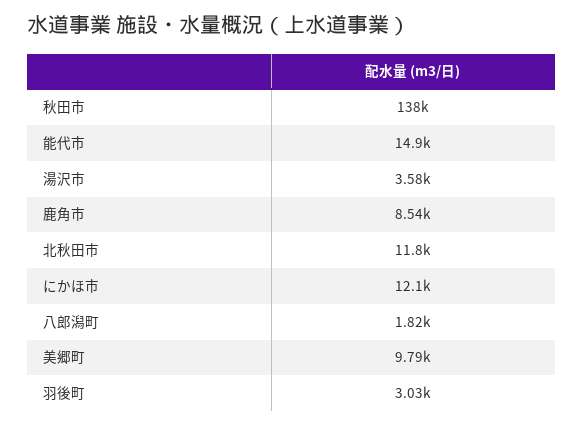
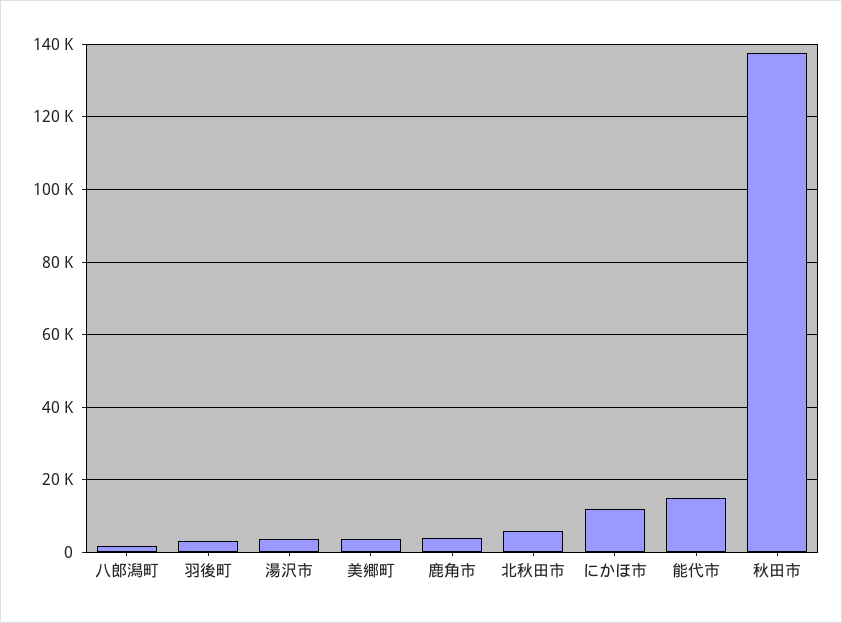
鹿角市: 8540 -> 4000
北秋田市: 11800 -> 6000
美郷町: 9790 -> 4000

